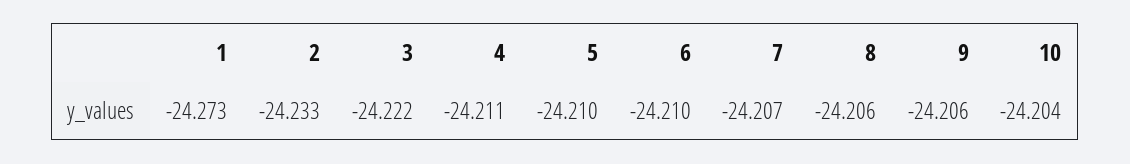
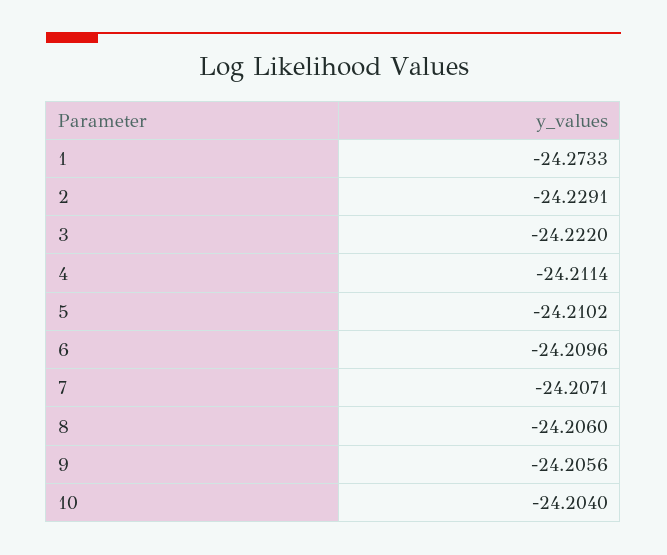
2: -24.233 -> -24.2291

